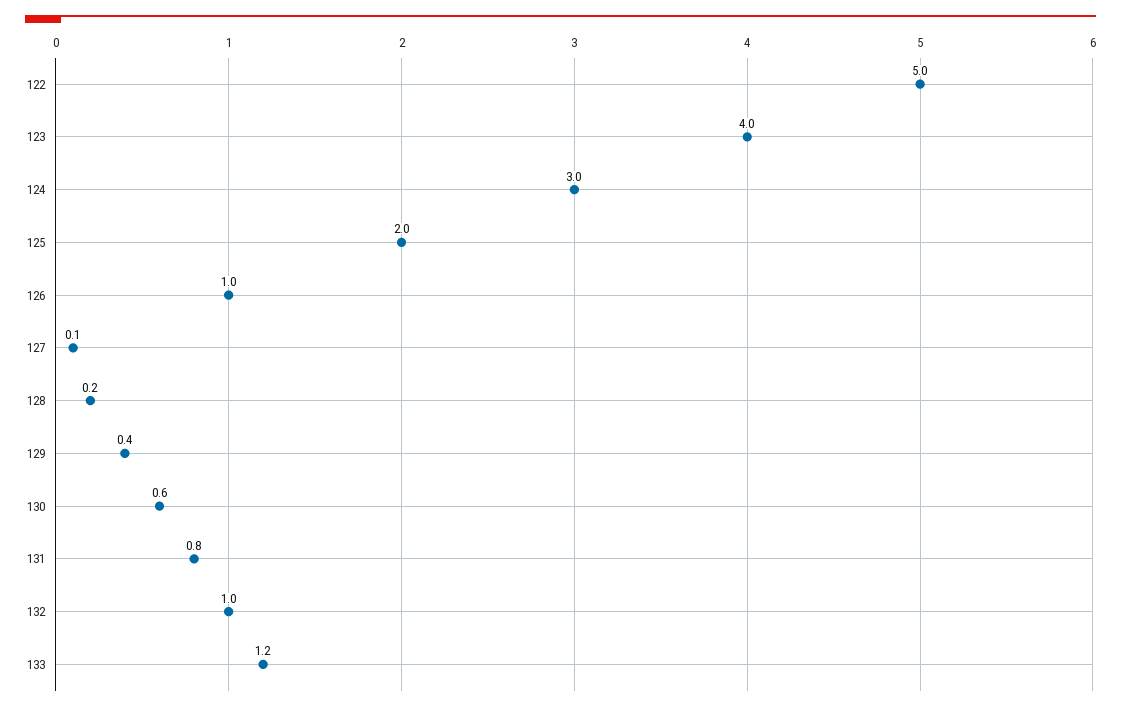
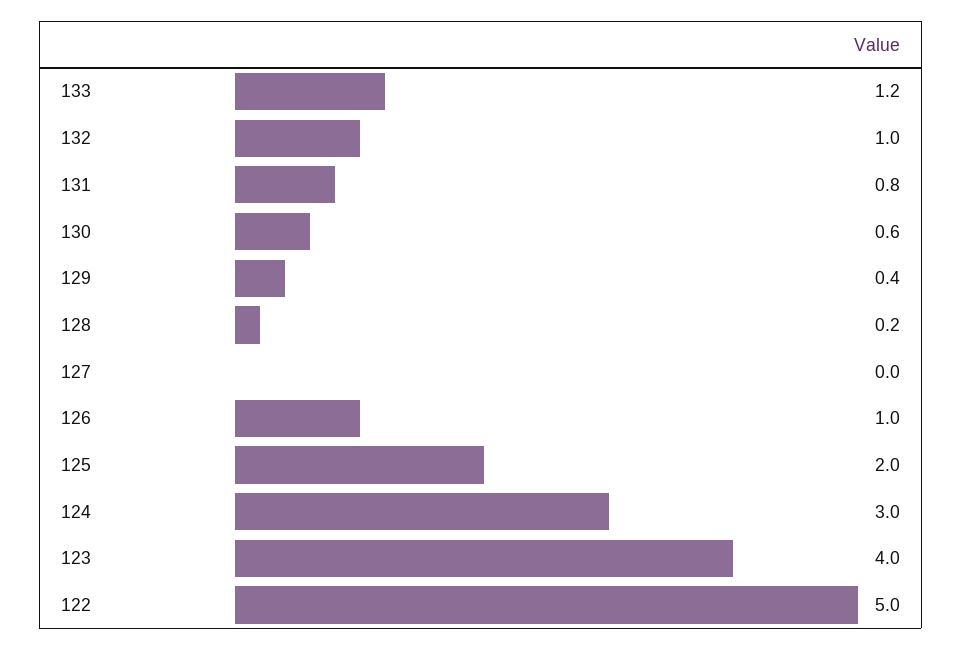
127: 0.1 -> 0

